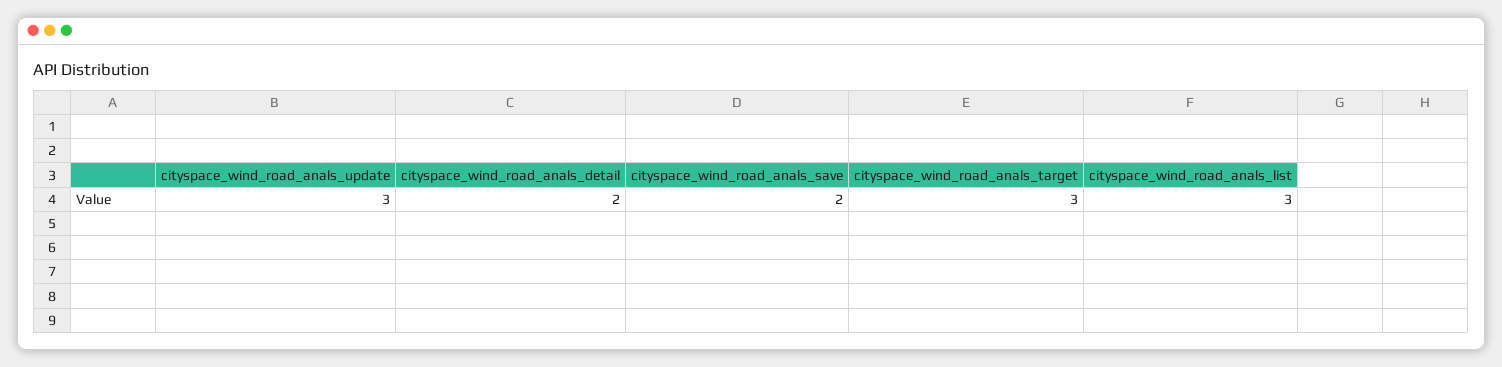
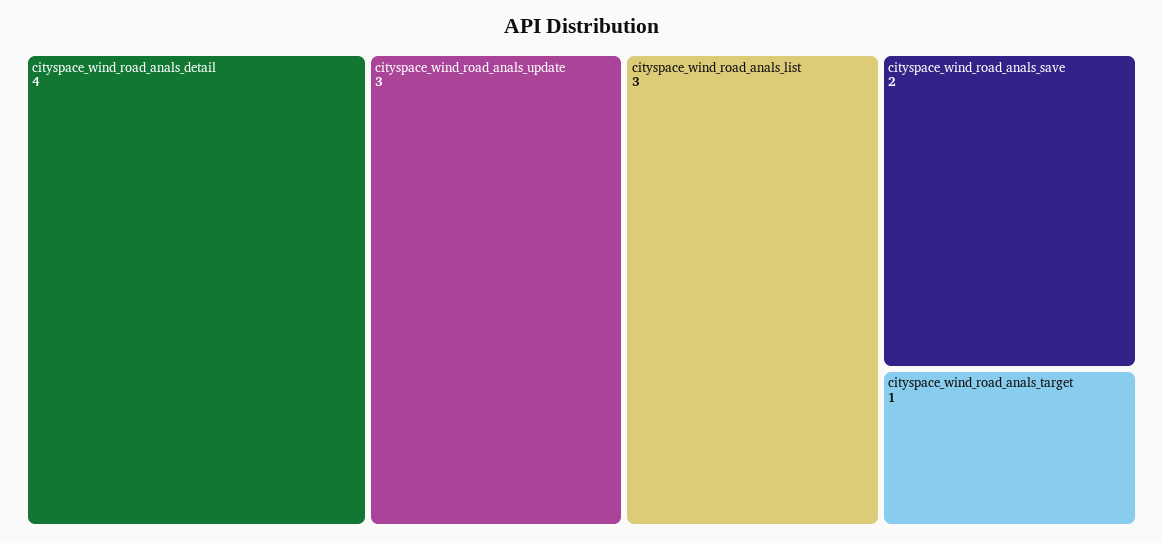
cityspace_wind_road_anals_detail: 2 -> 4
cityspace_wind_road_anals_target: 3 -> 1

